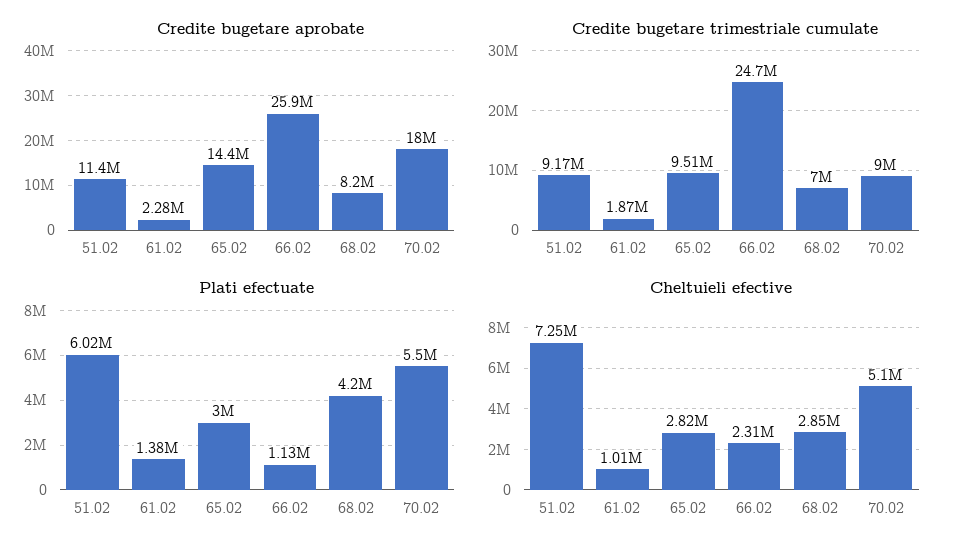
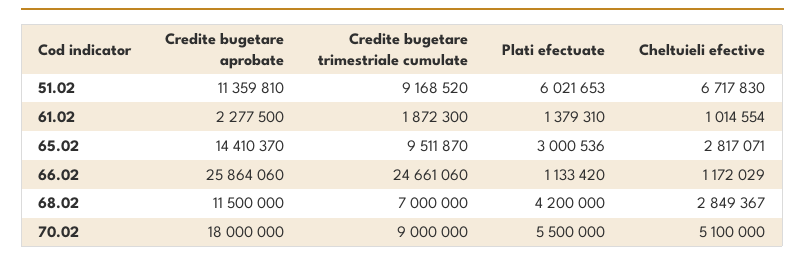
Credite bugetare aprobate, 68.02: 8200000 -> 11500000
Cheltuieli efective, 51.02: 7250000 -> 6717830
Cheltuieli efective, 66.02: 2310000 -> 1172029

